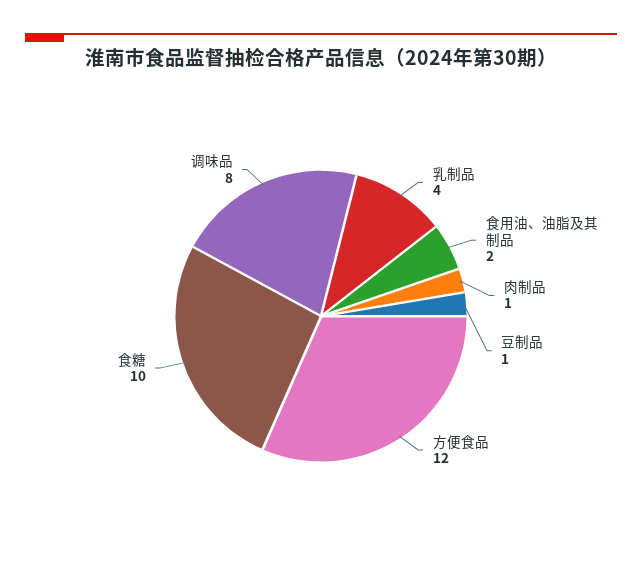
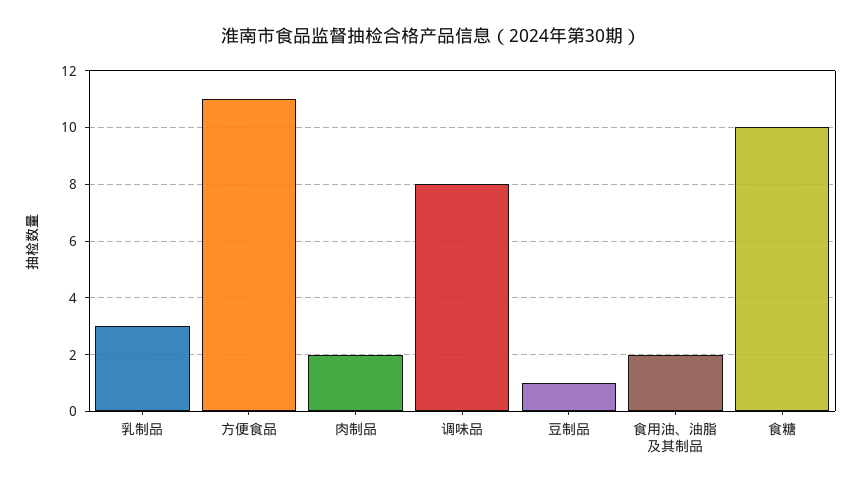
乳制品: 4 -> 3
肉制品: 1 -> 2
方便食品: 12 -> 11

